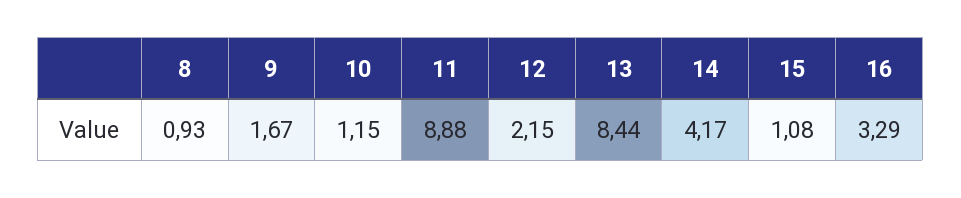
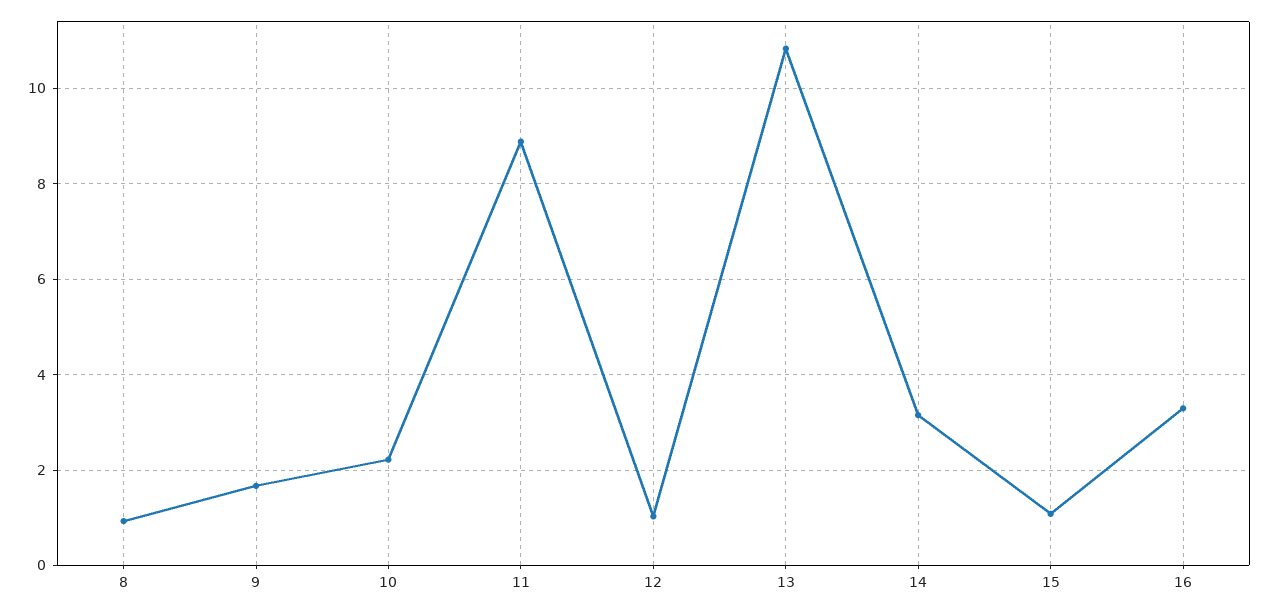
10: 1.15 -> 2.2
12: 2.15 -> 1
13: 8.44 -> 10.8
14: 4.17 -> 3.2

